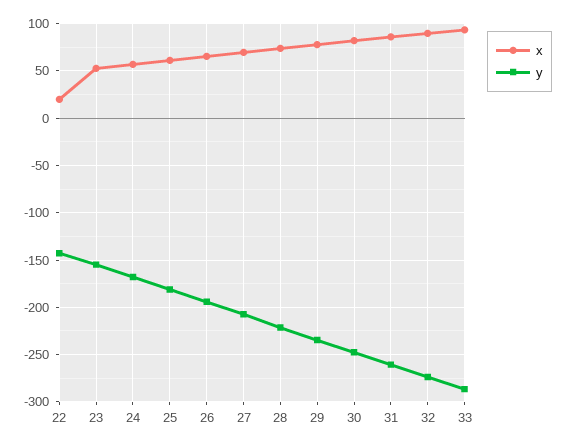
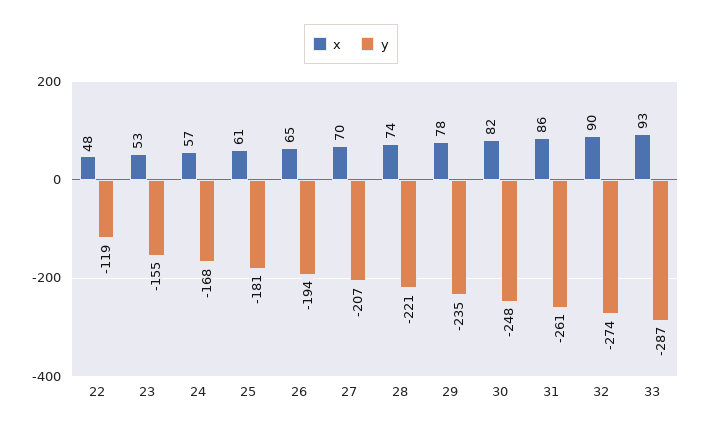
x, 22: 20 -> 48
y, 22: -140 -> -119

